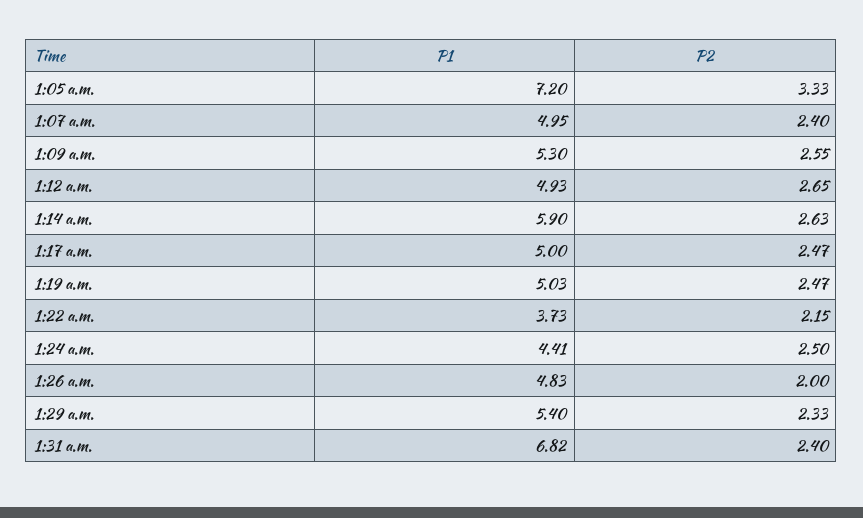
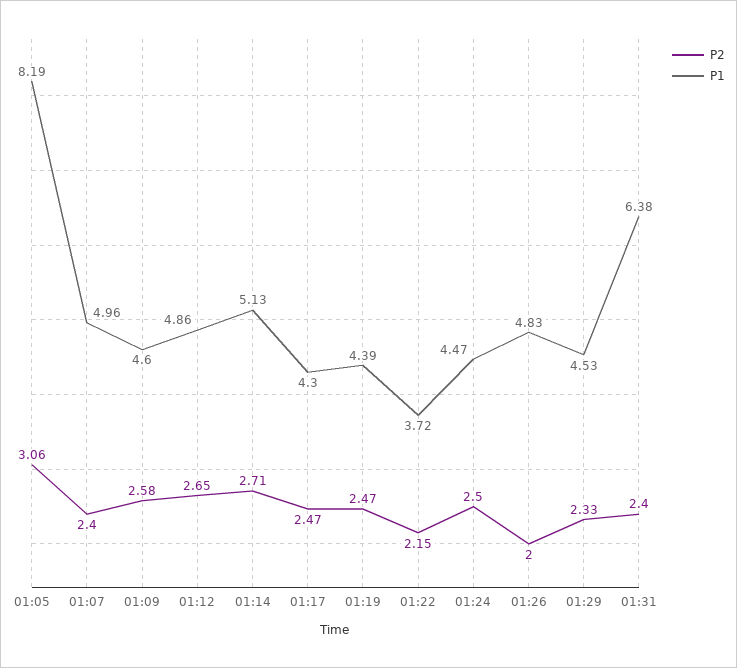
P1, 1:05 a.m.: 7.2 -> 8.19
P2, 1:05 a.m.: 3.33 -> 3.06
P1, 1:07 a.m.: 4.95 -> 4.96
P1, 1:09 a.m.: 5.3 -> 4.6
P2, 1:09 a.m.: 2.55 -> 2.58
P1, 1:12 a.m.: 4.93 -> 4.86
P1, 1:14 a.m.: 5.9 -> 5.13
P2, 1:14 a.m.: 2.63 -> 2.71
P1, 1:17 a.m.: 5 -> 4.3
P1, 1:19 a.m.: 5.03 -> 4.39
P1, 1:22 a.m.: 3.73 -> 3.72
P1, 1:24 a.m.: 4.41 -> 4.47
P1, 1:29 a.m.: 5.4 -> 4.53
P1, 1:31 a.m.: 6.82 -> 6.38

